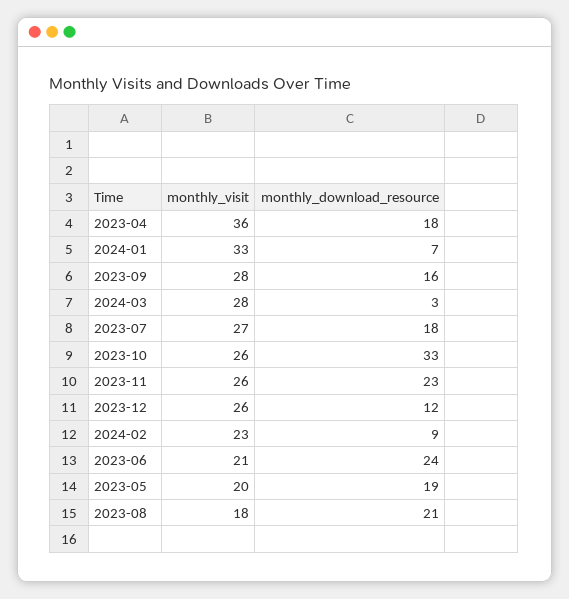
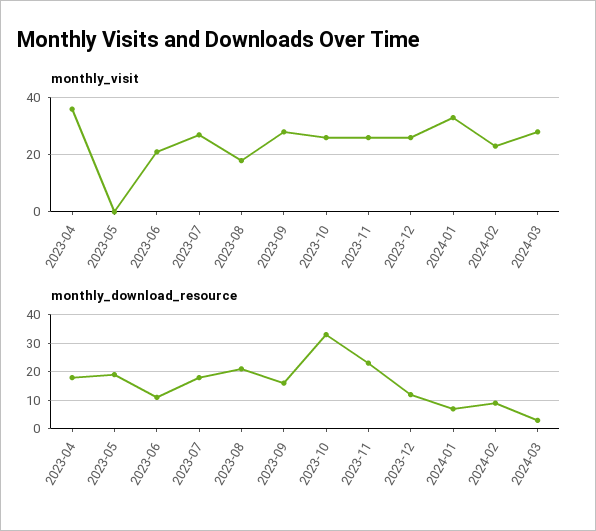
monthly_download_resource, 2023-06: 24 -> 10
monthly_visit, 2023-05: 20 -> 0

